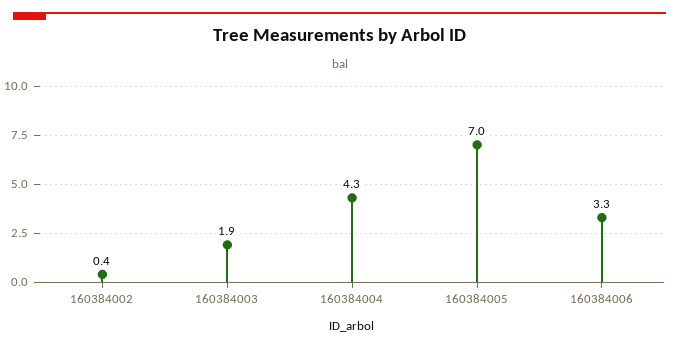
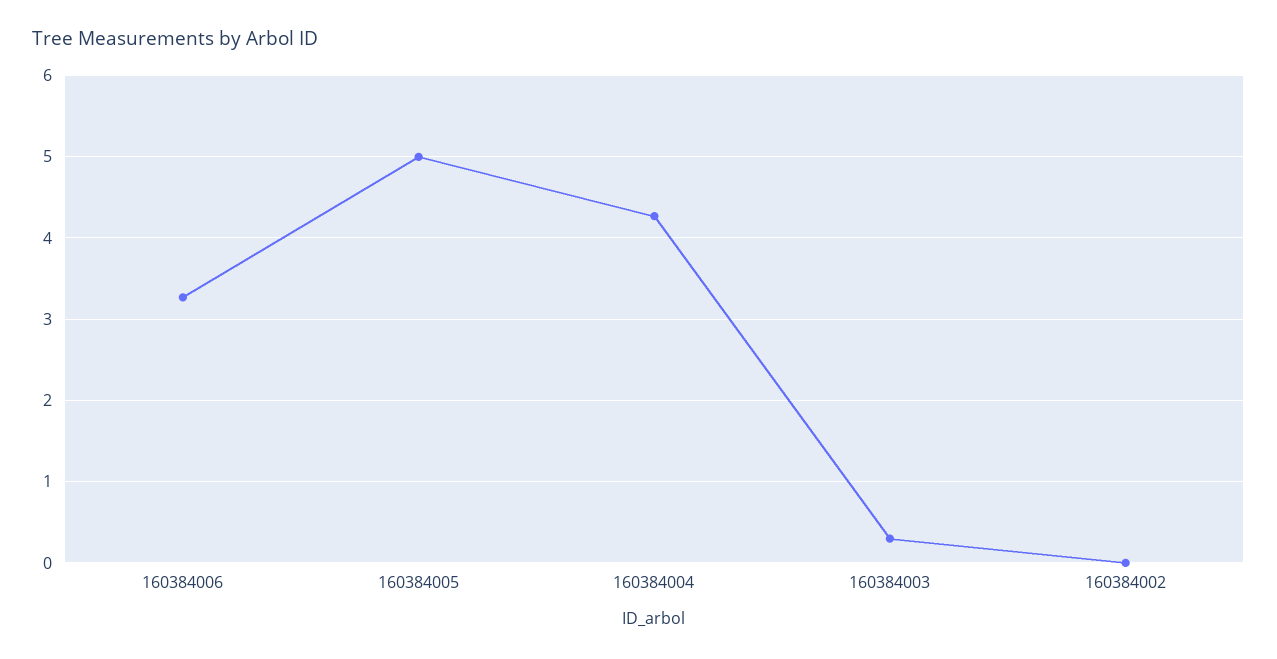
160384002: 0.4 -> 0
160384003: 1.9 -> 0.3
160384005: 7 -> 5

